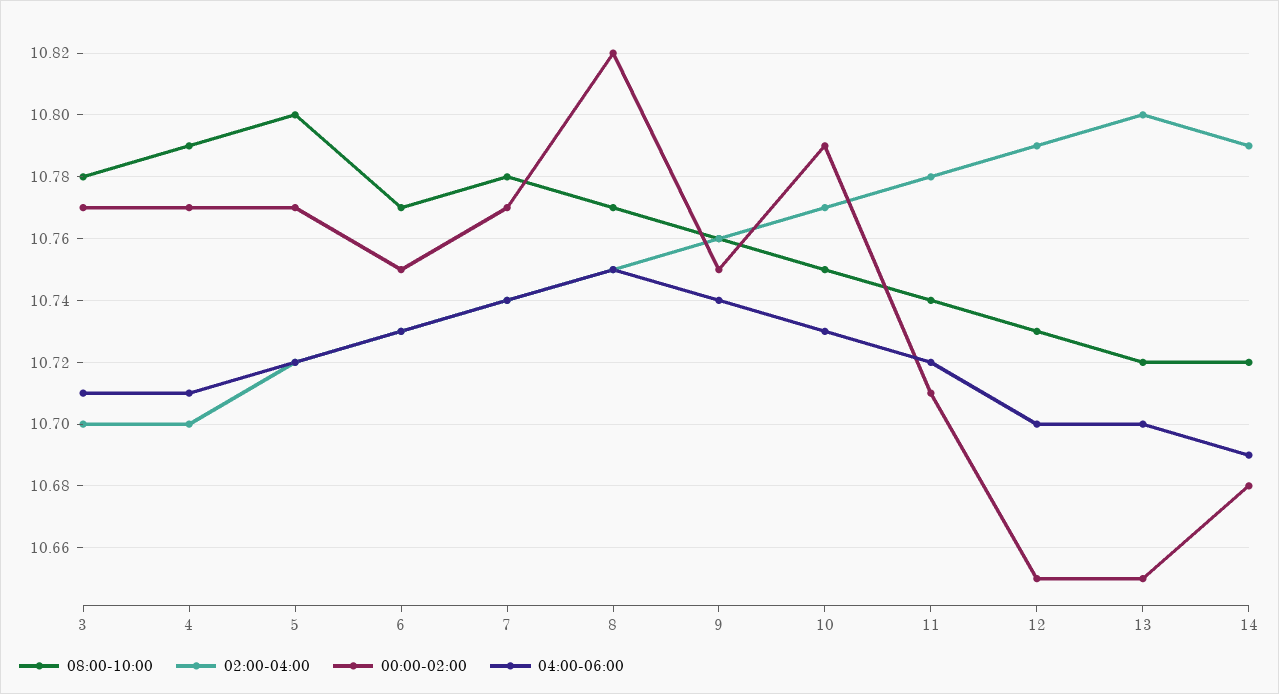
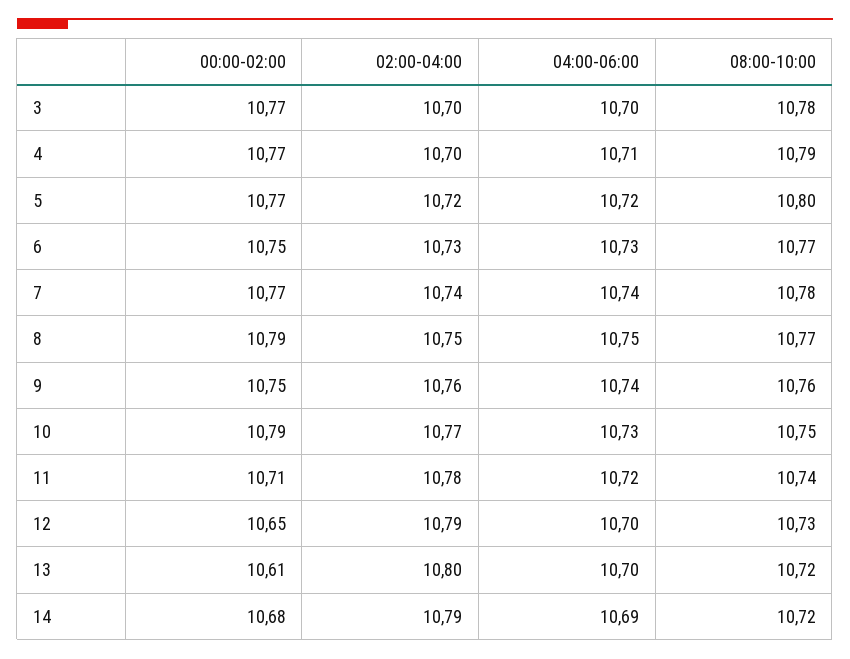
04:00-06:00, 3: 10.71 -> 10.7
00:00-02:00, 8: 10.82 -> 10.79
00:00-02:00, 13: 10.65 -> 10.61

